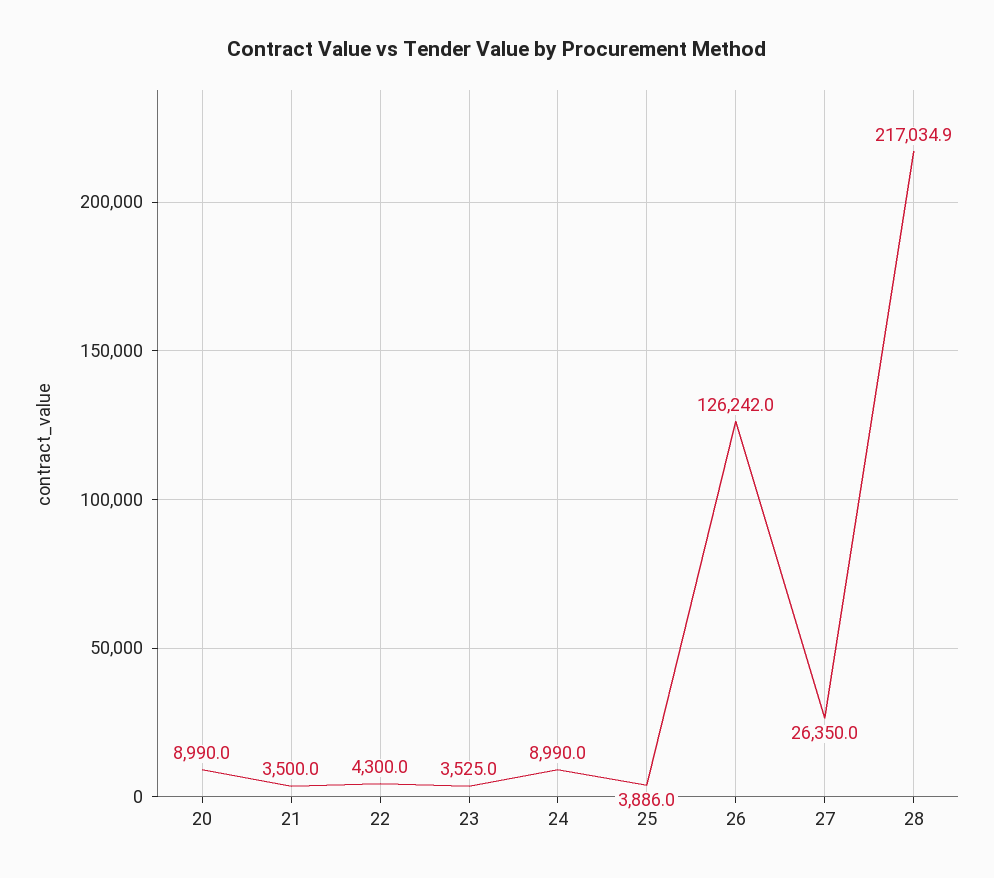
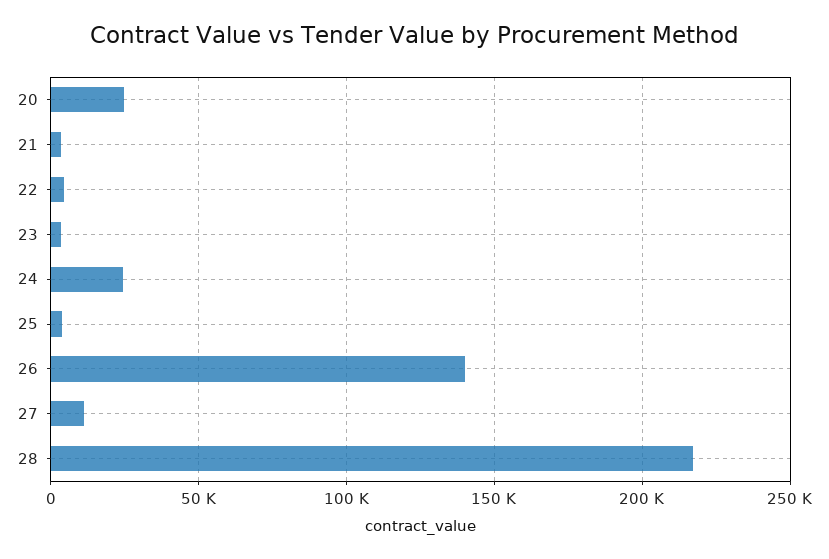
20: 8990 -> 25000
24: 8990 -> 25000
26: 126242 -> 140000
27: 26350 -> 10000

